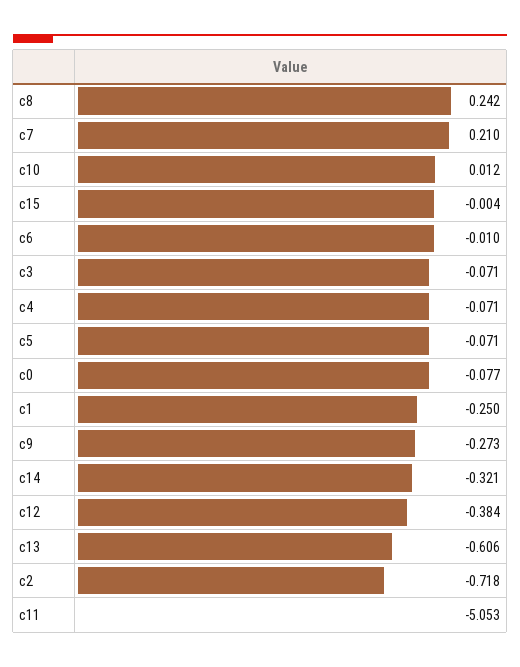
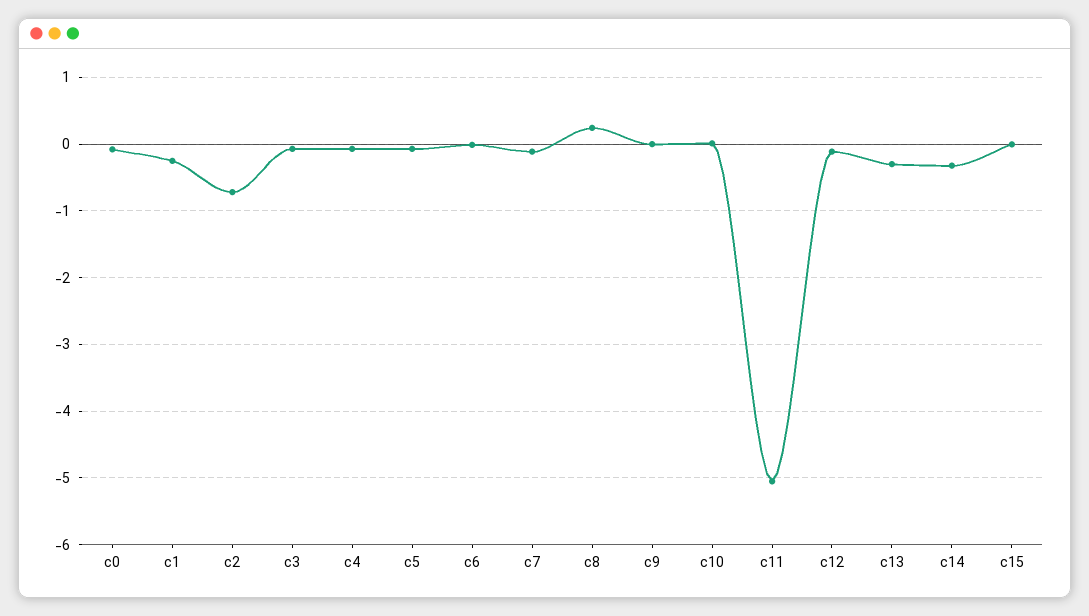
c7: 0.21 -> -0.1
c9: -0.273 -> 0
c12: -0.384 -> -0.1
c13: -0.606 -> -0.3

